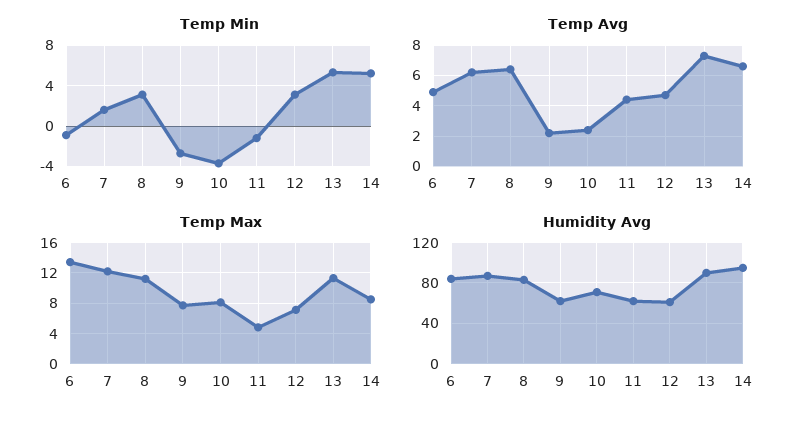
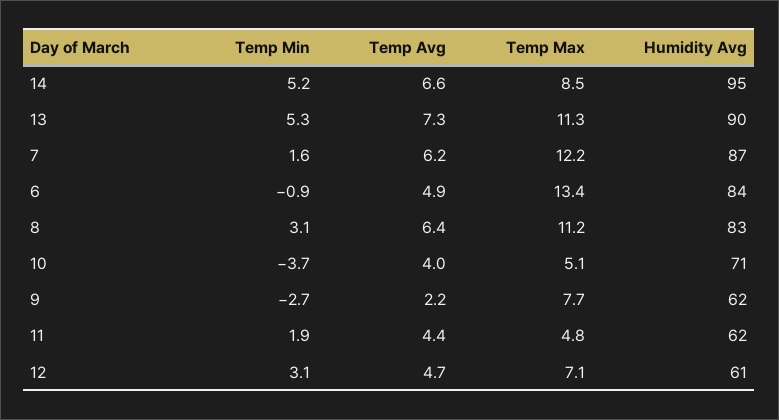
Temp Min, 11: -1 -> 1.9
Temp Avg, 10: 2.5 -> 4
Temp Max, 10: 8 -> 5.1

